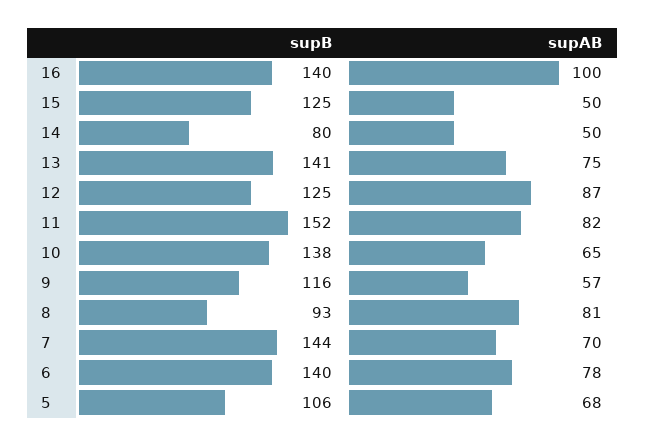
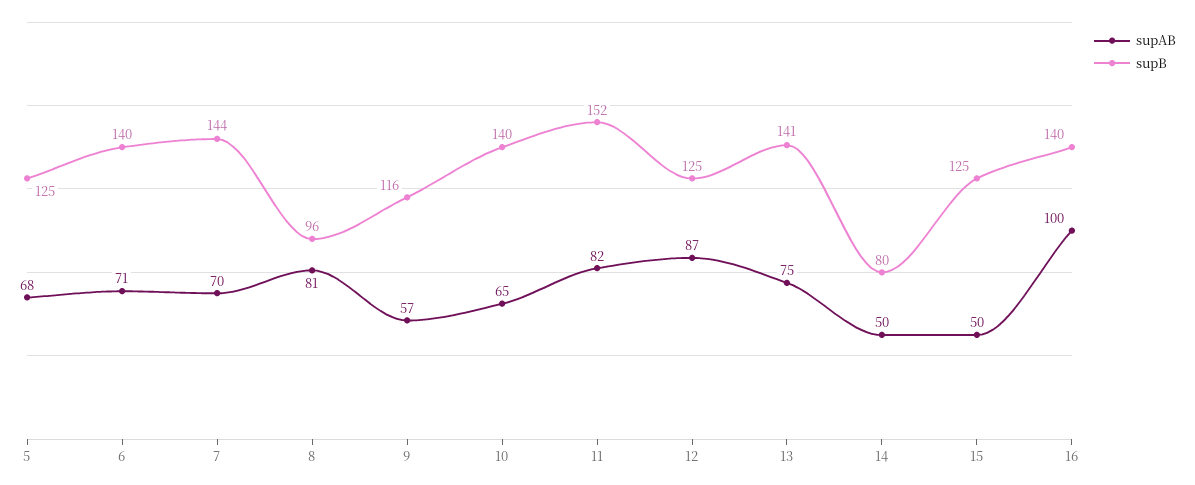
supB, 10: 138 -> 140
supB, 8: 93 -> 96
supAB, 6: 78 -> 71
supB, 5: 106 -> 125

